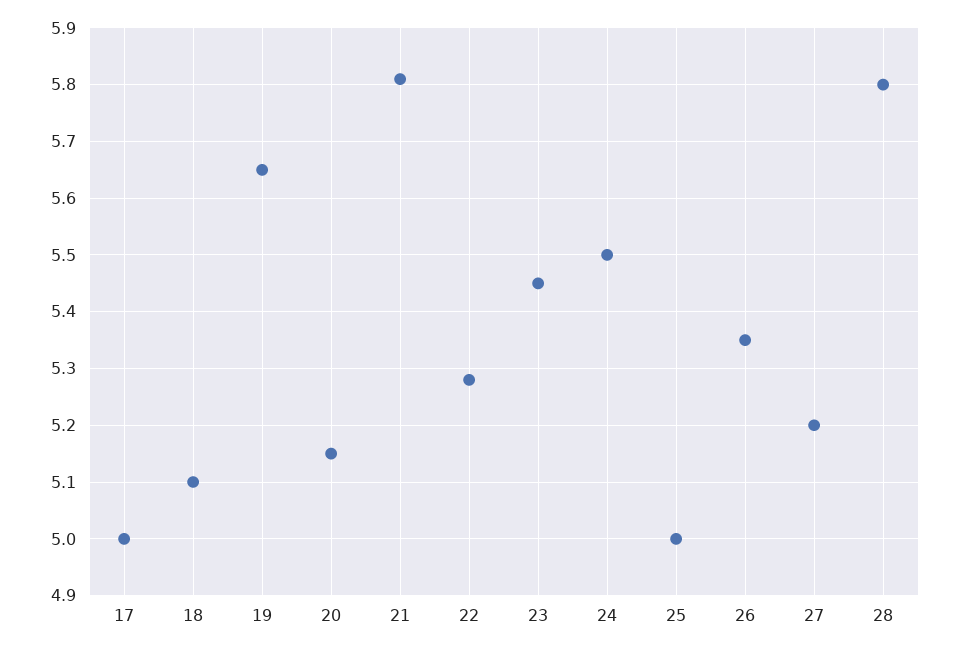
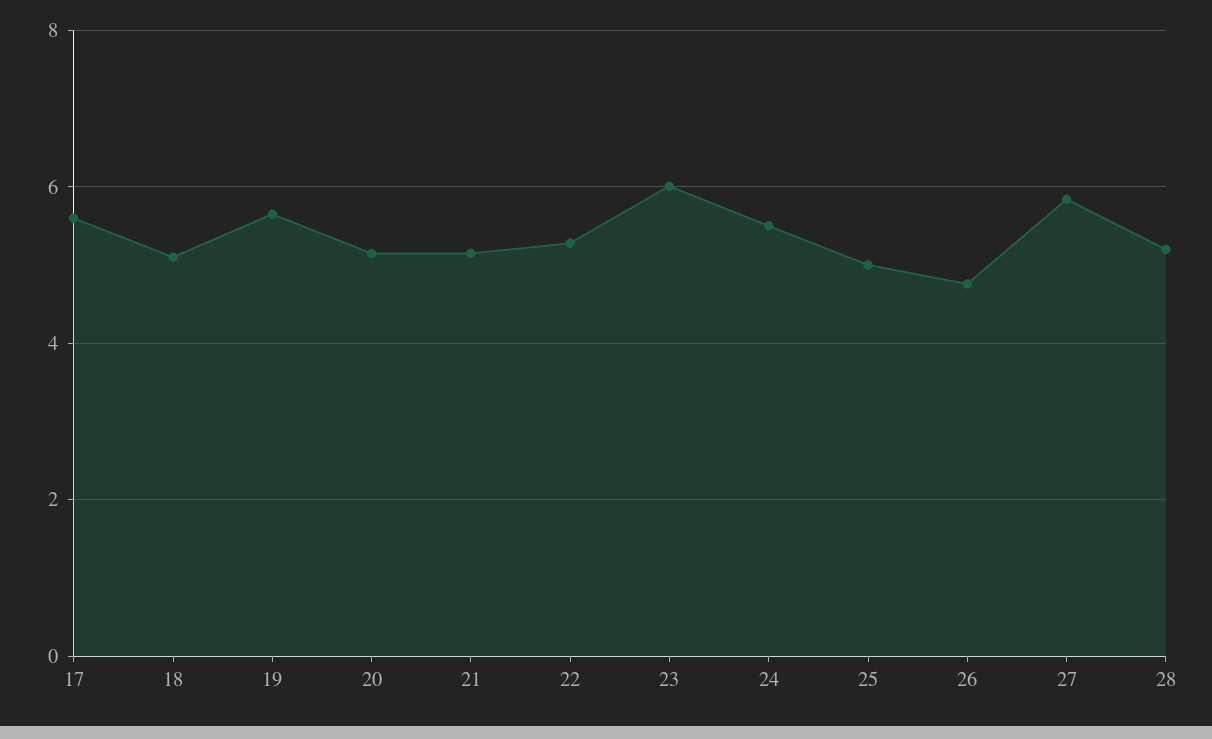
17: 5 -> 5.6
21: 5.8 -> 5.2
23: 5.45 -> 6
26: 5.35 -> 4.8
27: 5.2 -> 5.8
28: 5.8 -> 5.2

